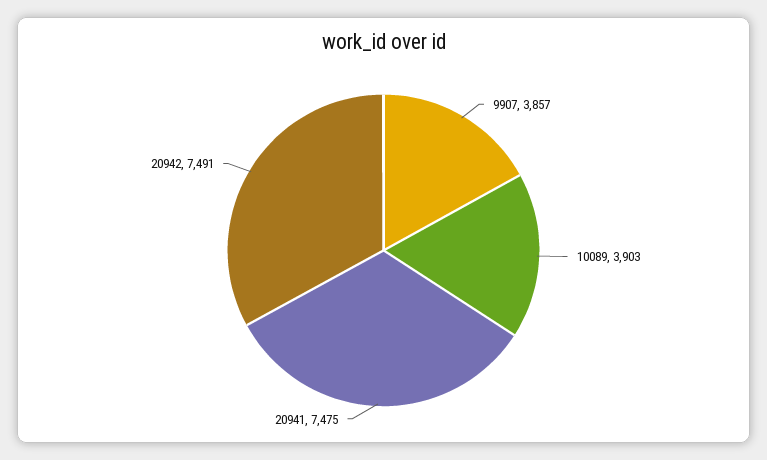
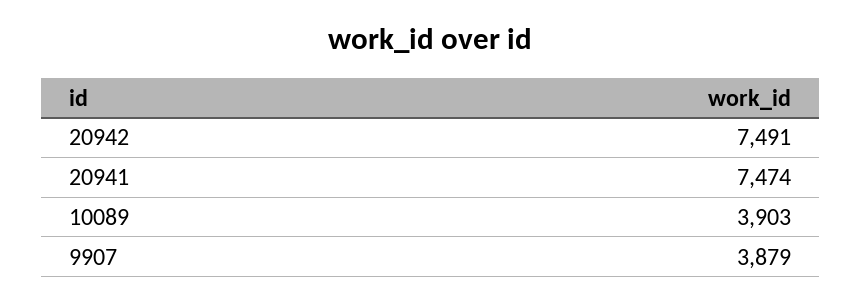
9907: 3857 -> 3879
20941: 7475 -> 7474

